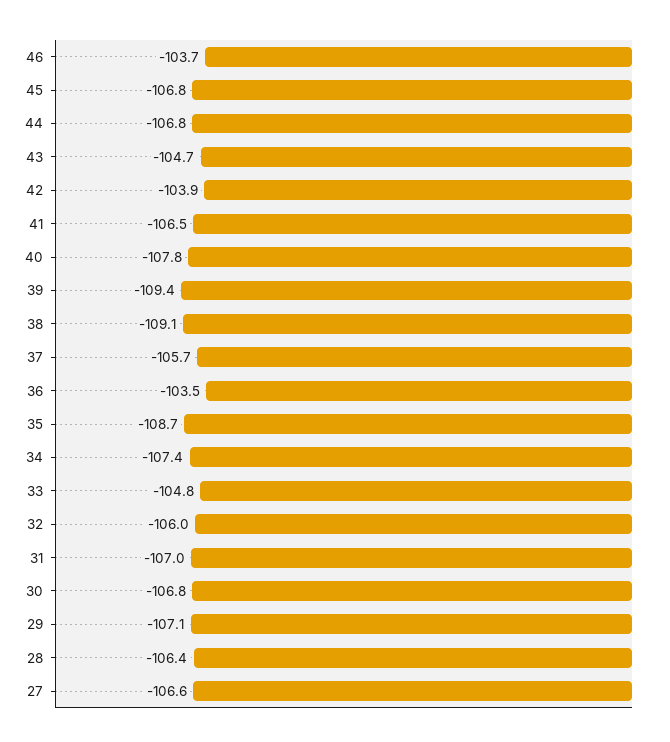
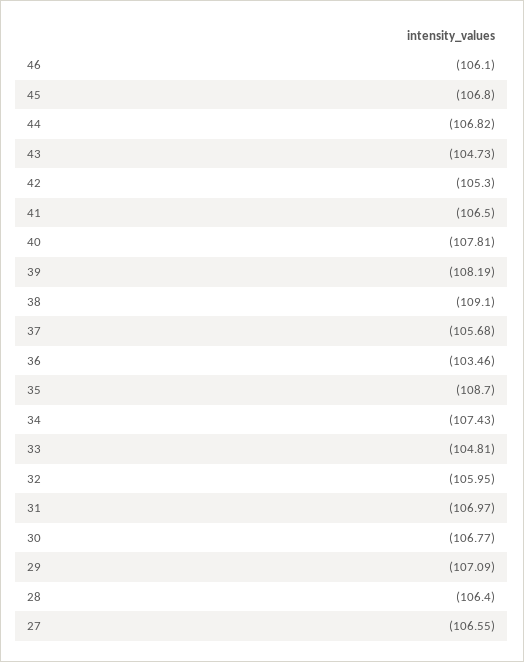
46: -103.7 -> -106.1
42: -103.9 -> -105.3
39: -109.4 -> -108.19

